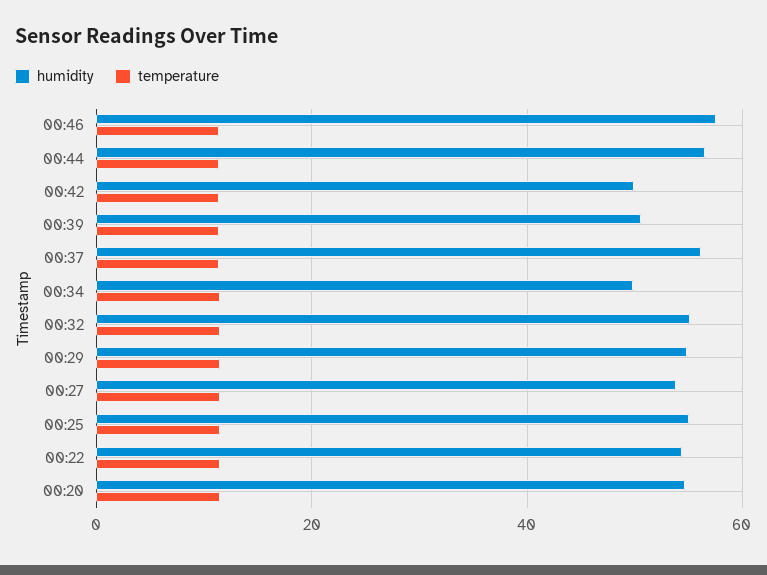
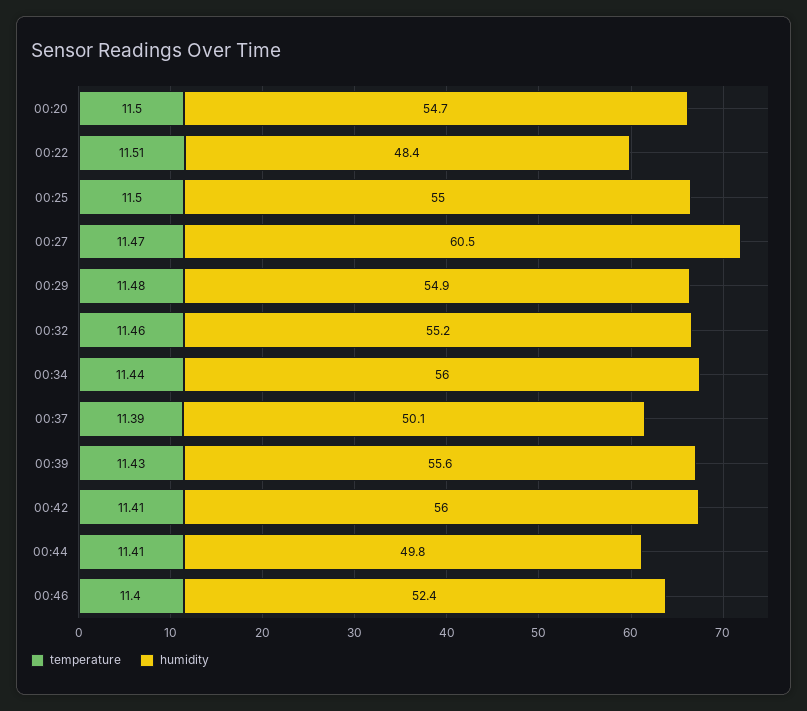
humidity, 00:46: 58 -> 52.4
humidity, 00:44: 56 -> 49.8
humidity, 00:42: 50 -> 56
humidity, 00:39: 50 -> 55.6
humidity, 00:37: 56 -> 50.1
humidity, 00:34: 50 -> 56
humidity, 00:27: 54 -> 60.5
humidity, 00:22: 54 -> 48.4

